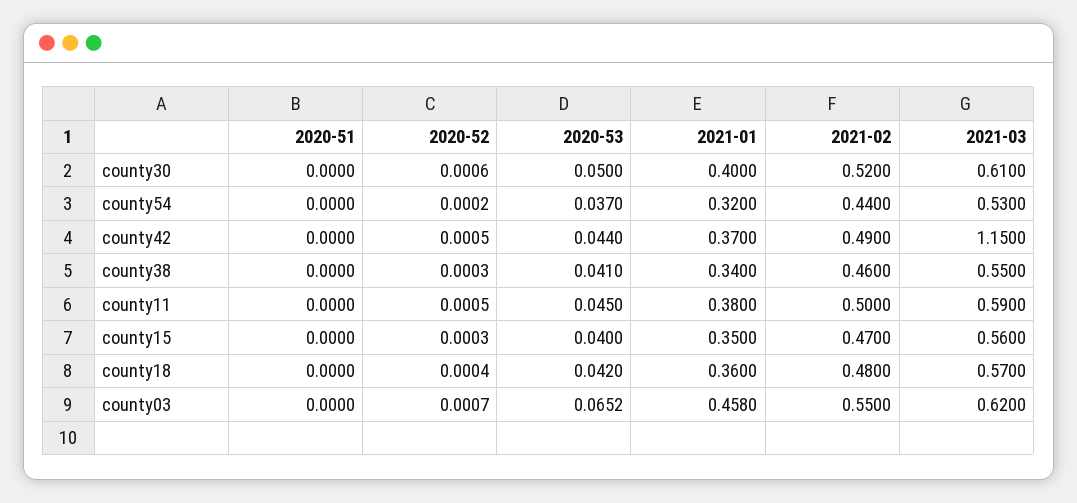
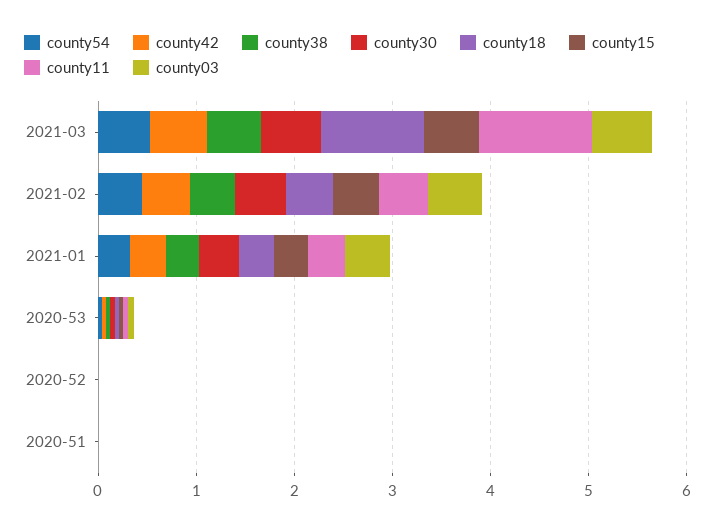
county42, 2021-03: 1.15 -> 0.6
county11, 2021-03: 0.59 -> 1.2
county18, 2021-03: 0.57 -> 1

